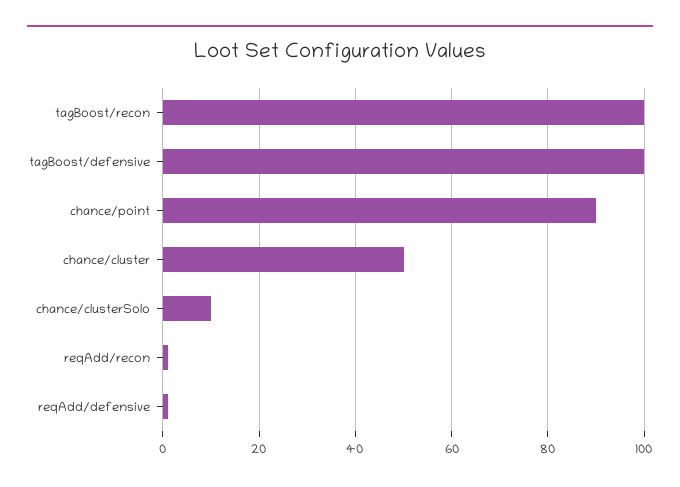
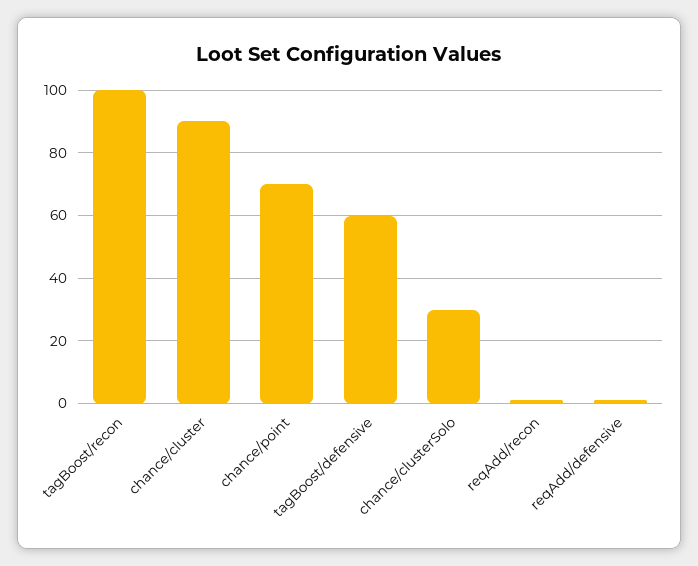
tagBoost/defensive: 100 -> 60
chance/point: 90 -> 70
chance/cluster: 50 -> 90
chance/clusterSolo: 10 -> 30

